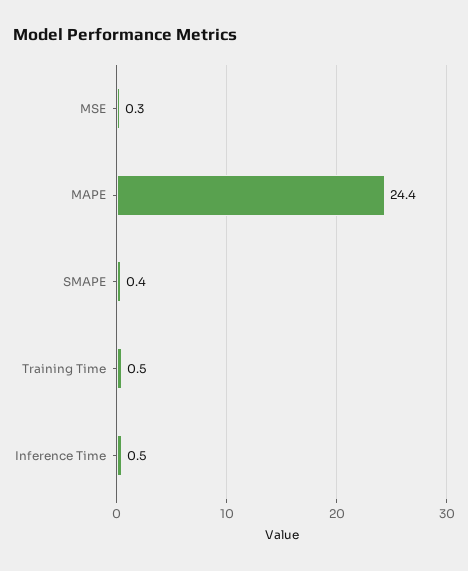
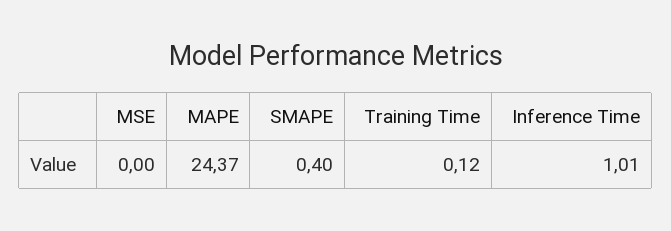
MSE: 0.3 -> 0
Training Time: 0.5 -> 0.12
Inference Time: 0.5 -> 1.01

